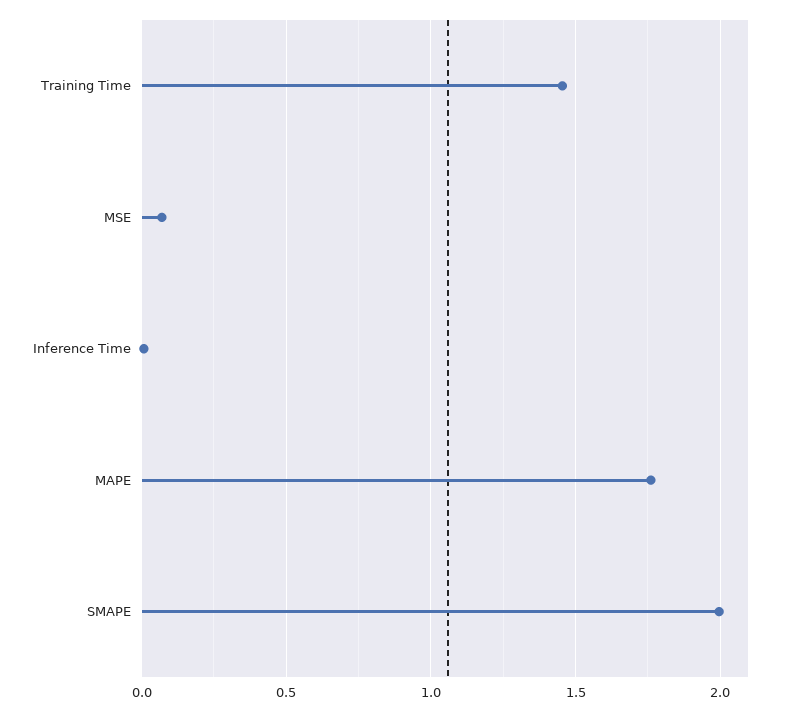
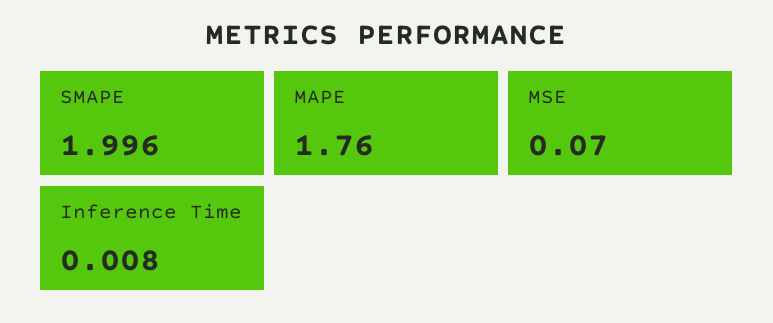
Training Time: 1.45 -> none

